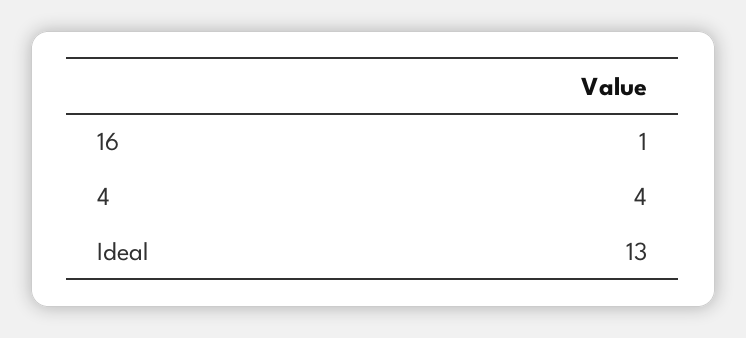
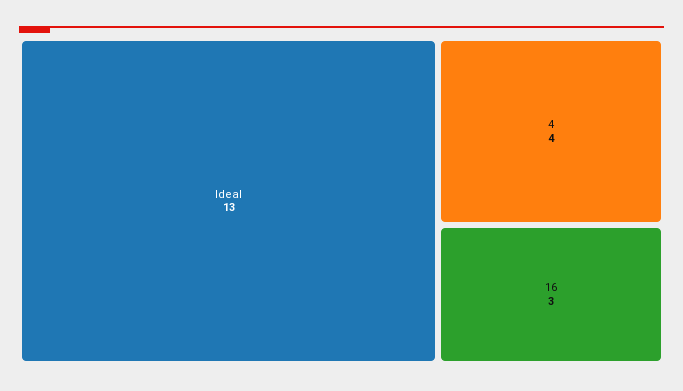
16: 1 -> 3

